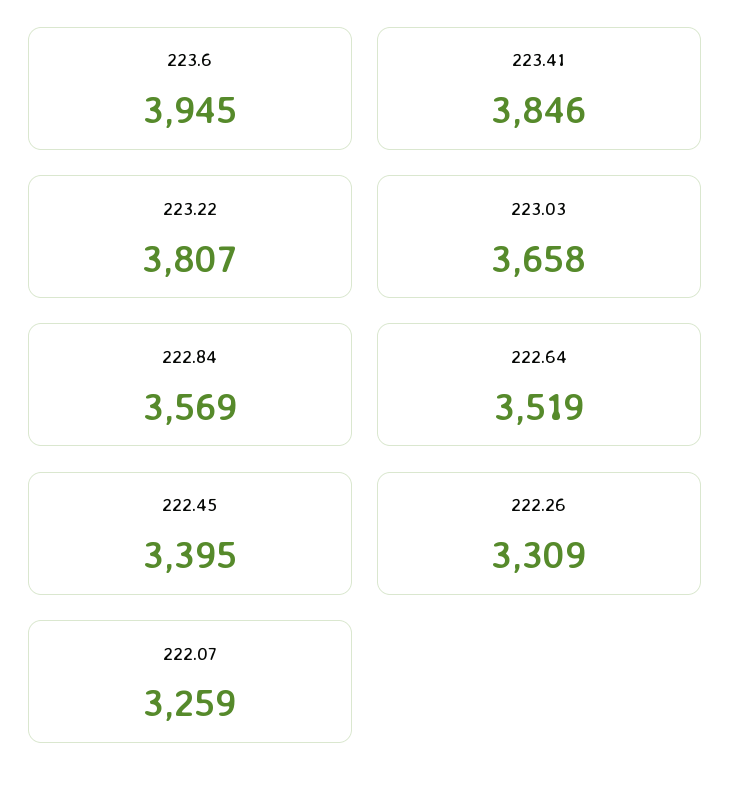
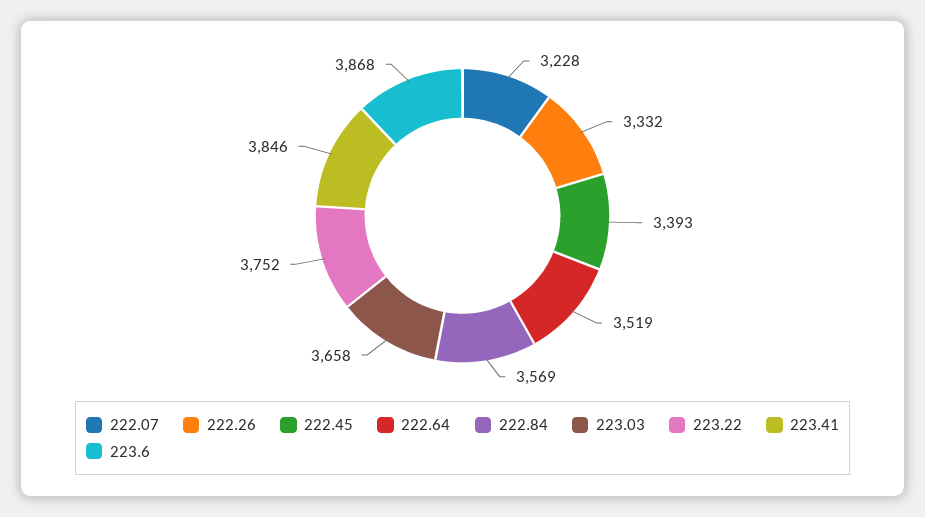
223.6: 3945 -> 3868
223.22: 3807 -> 3752
222.45: 3395 -> 3393
222.26: 3309 -> 3332
222.07: 3259 -> 3228

